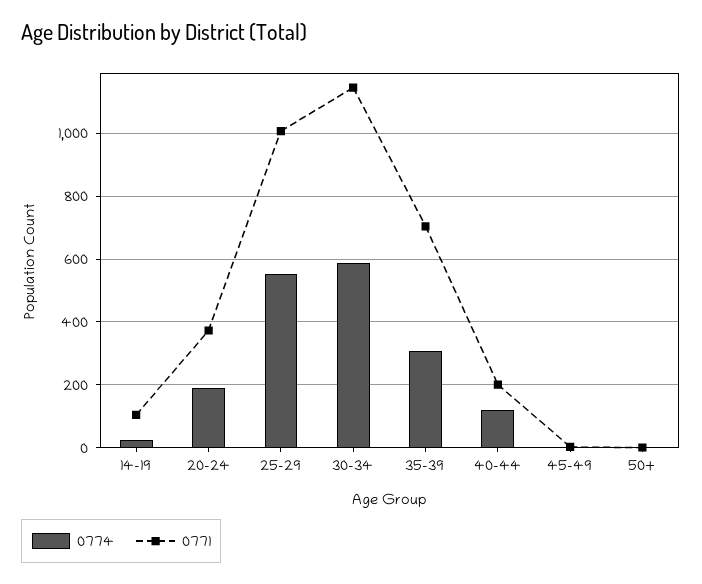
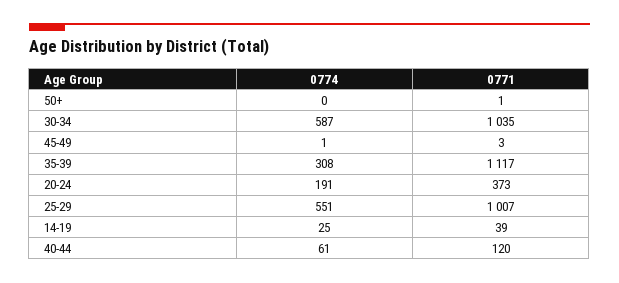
0771, 14-19: 100 -> 39
0771, 30-34: 1140 -> 1035
0771, 35-39: 700 -> 1117
0774, 40-44: 120 -> 61
0771, 40-44: 200 -> 120

